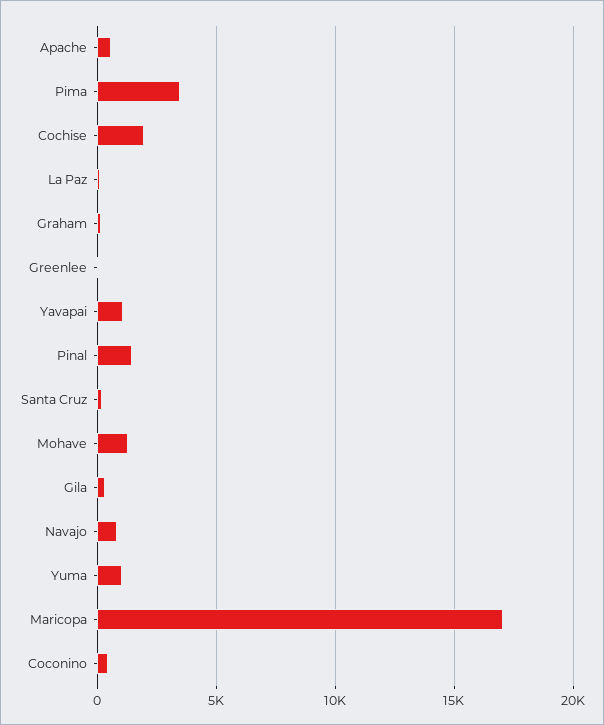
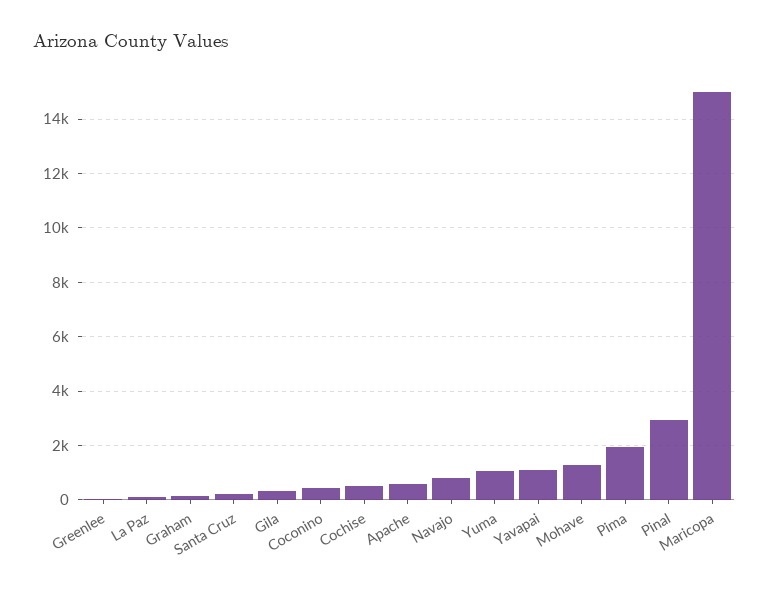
Pima: 3500 -> 2000
Cochise: 2000 -> 500
Pinal: 1500 -> 3000
Maricopa: 17000 -> 15000

